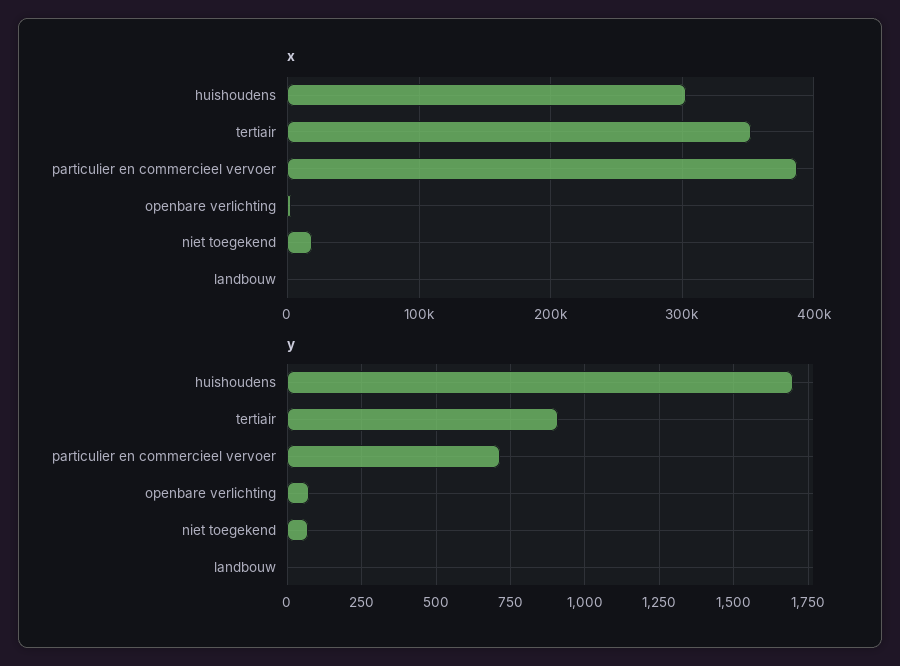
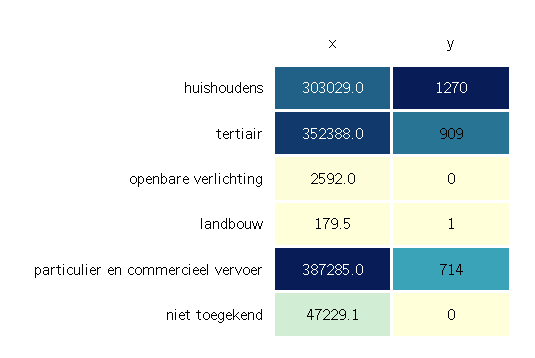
x, niet toegekend: 20000 -> 47229.1
y, huishoudens: 1700 -> 1270
y, openbare verlichting: 75 -> 0
y, niet toegekend: 75 -> 0

